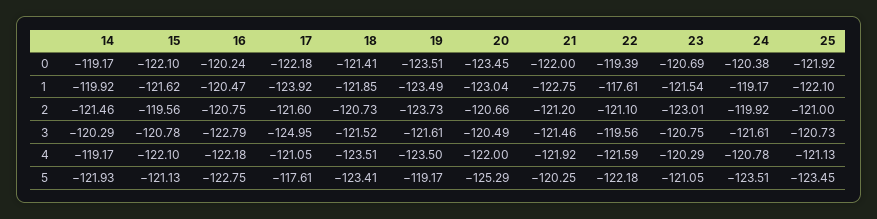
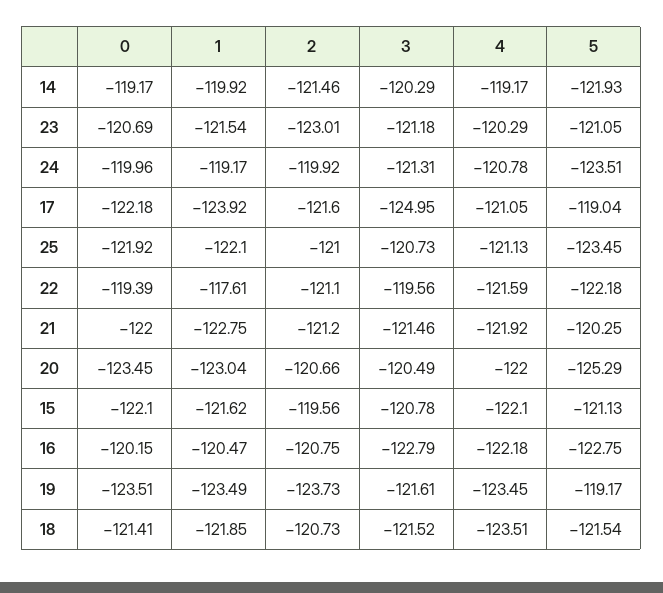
16, 0: -120.24 -> -120.15
24, 0: -120.38 -> -119.96
23, 3: -120.75 -> -121.18
24, 3: -121.61 -> -121.31
19, 4: -123.5 -> -123.45
17, 5: -117.61 -> -119.04
18, 5: -123.41 -> -121.54

